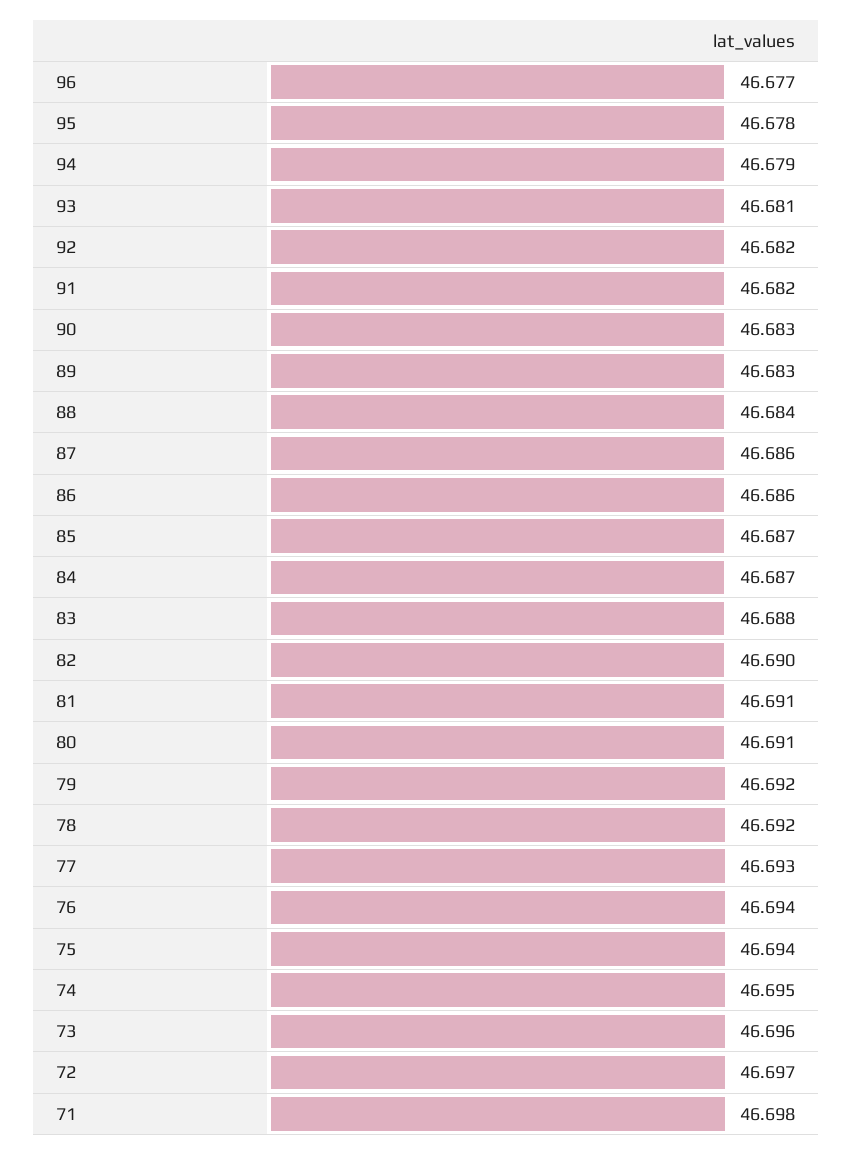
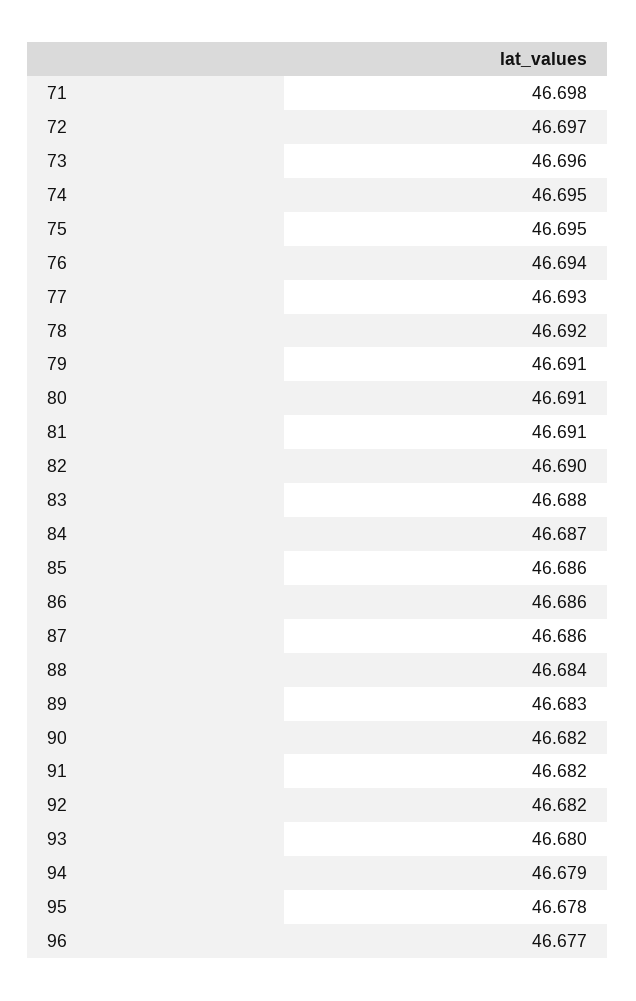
93: 46.681 -> 46.68
90: 46.683 -> 46.682
85: 46.687 -> 46.686
79: 46.692 -> 46.691
75: 46.694 -> 46.695

